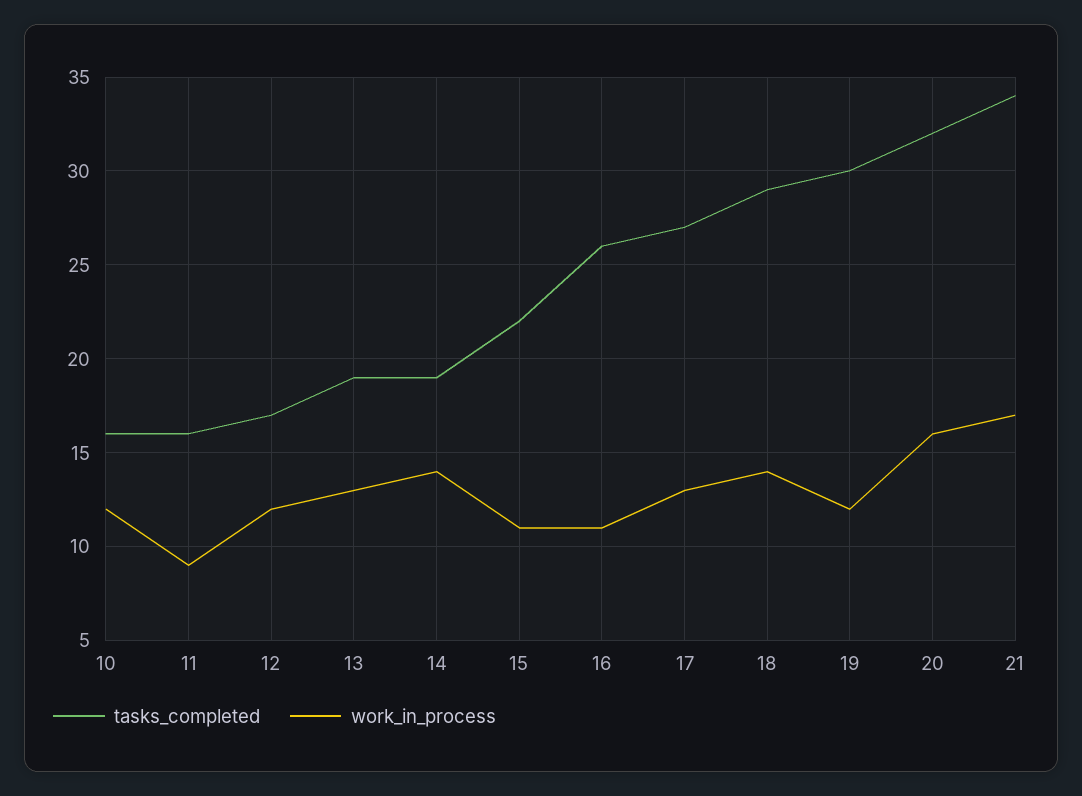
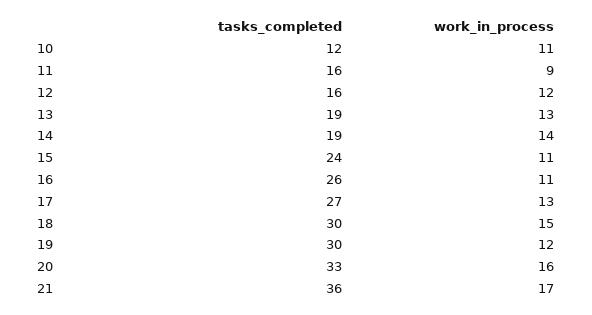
tasks_completed, 10: 16 -> 12
work_in_process, 10: 12 -> 11
tasks_completed, 12: 17 -> 16
tasks_completed, 15: 22 -> 24
tasks_completed, 18: 29 -> 30
work_in_process, 18: 14 -> 15
tasks_completed, 20: 32 -> 33
tasks_completed, 21: 34 -> 36

